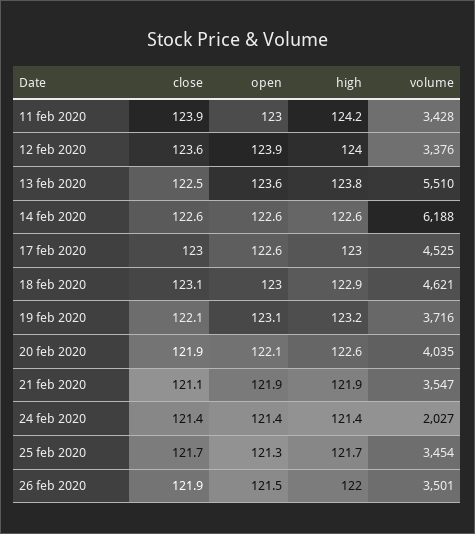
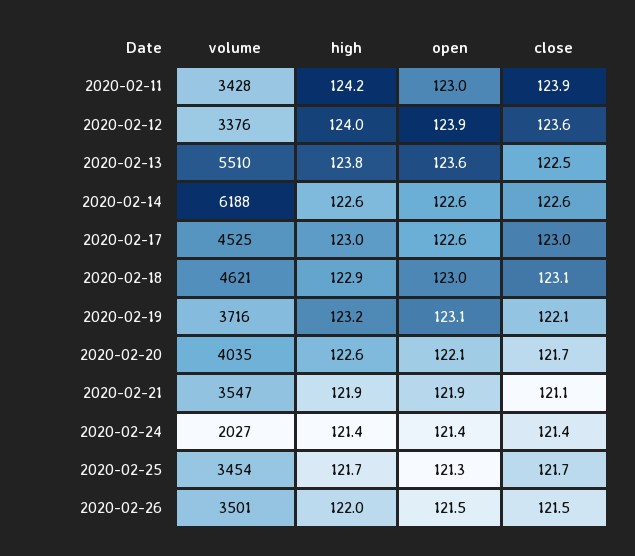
close, 20 feb 2020: 121.9 -> 121.7
close, 26 feb 2020: 121.9 -> 121.5

